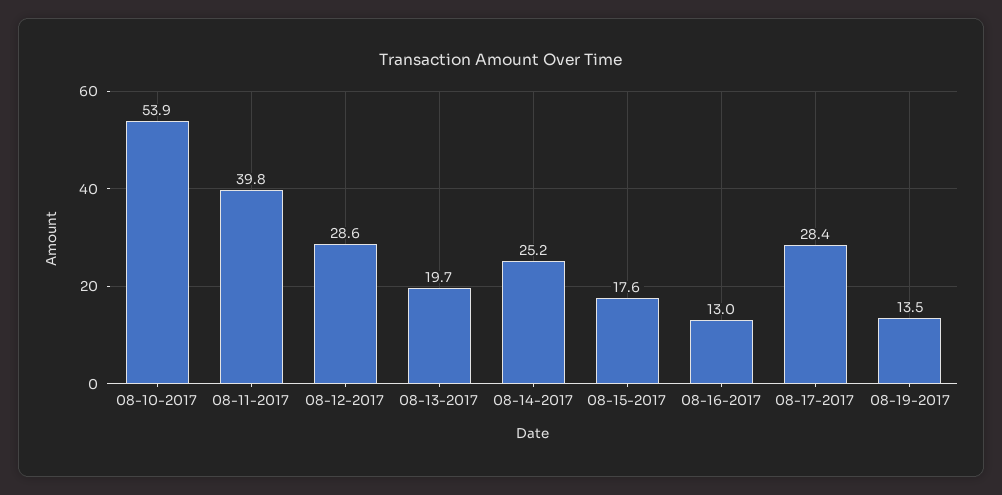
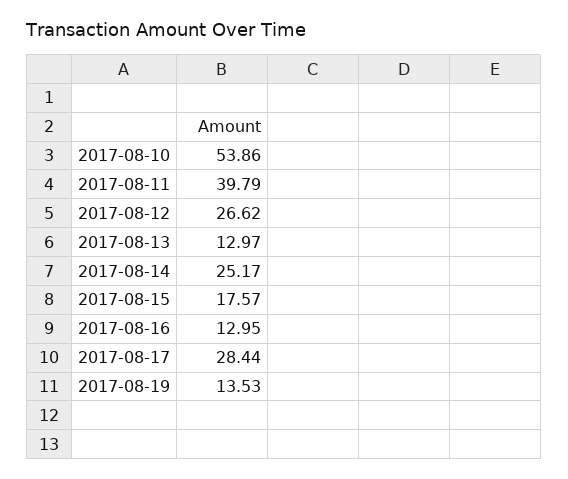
08-12-2017: 28.6 -> 26.62
08-13-2017: 19.7 -> 12.97

